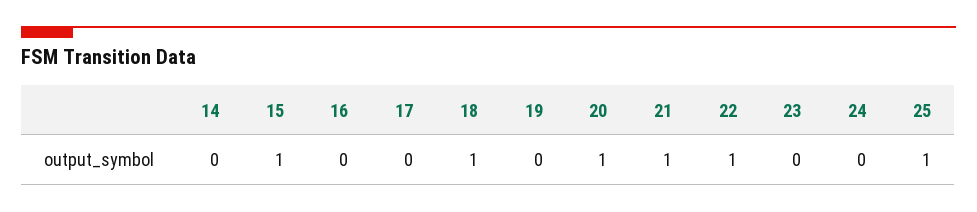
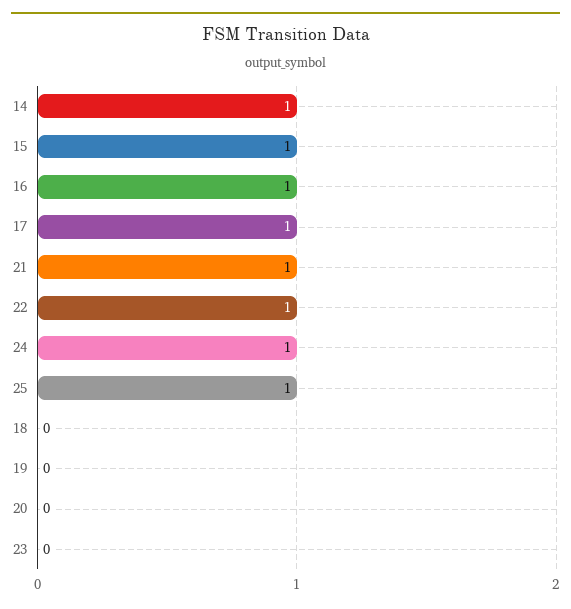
14: 0 -> 1
16: 0 -> 1
17: 0 -> 1
18: 1 -> 0
20: 1 -> 0
24: 0 -> 1

